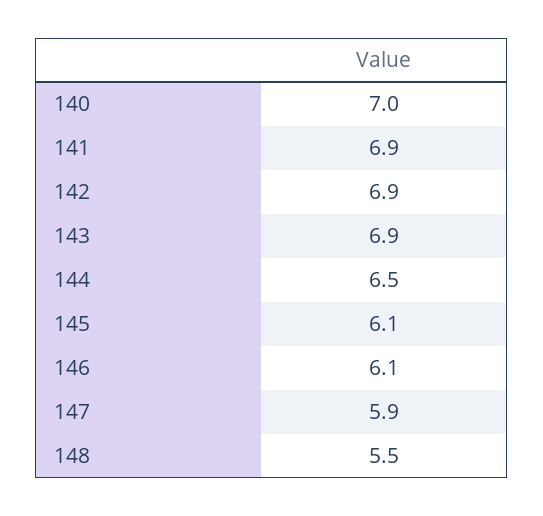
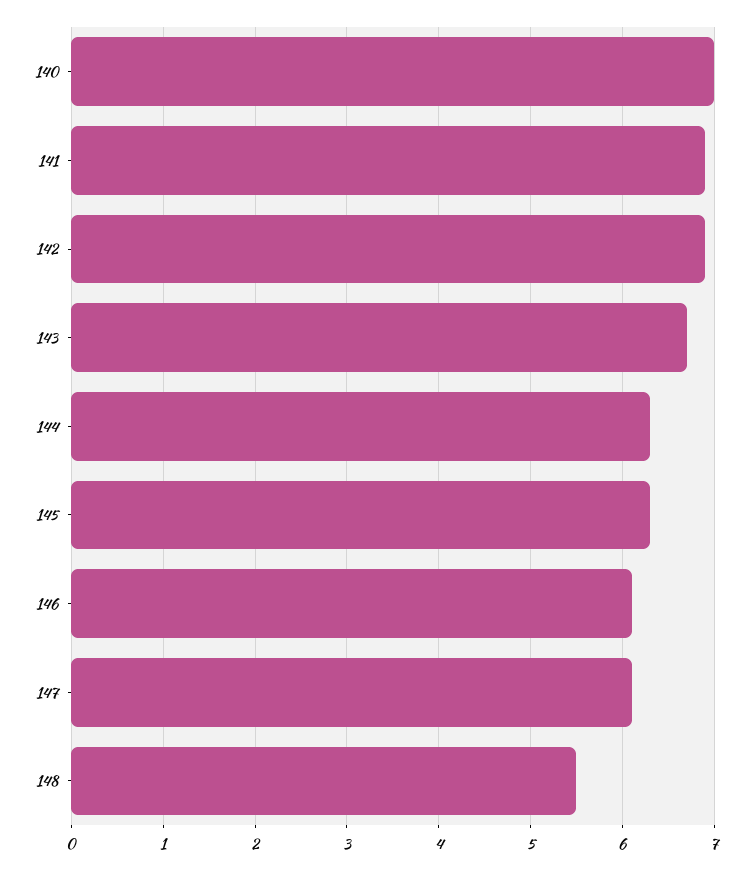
143: 6.9 -> 6.7
144: 6.5 -> 6.3
145: 6.1 -> 6.3
147: 5.9 -> 6.1

